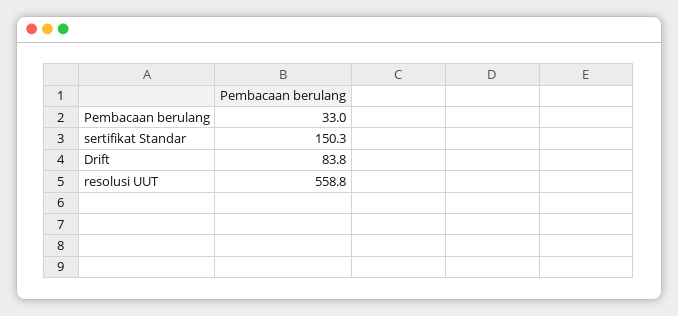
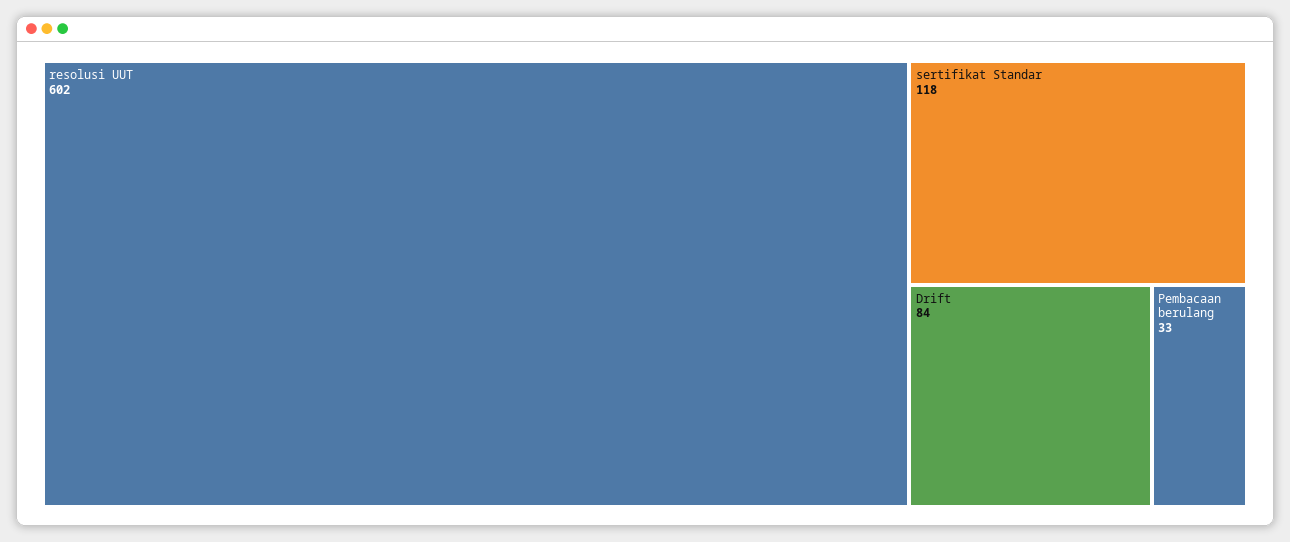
sertifikat Standar: 150.3 -> 118
resolusi UUT: 558.8 -> 602

